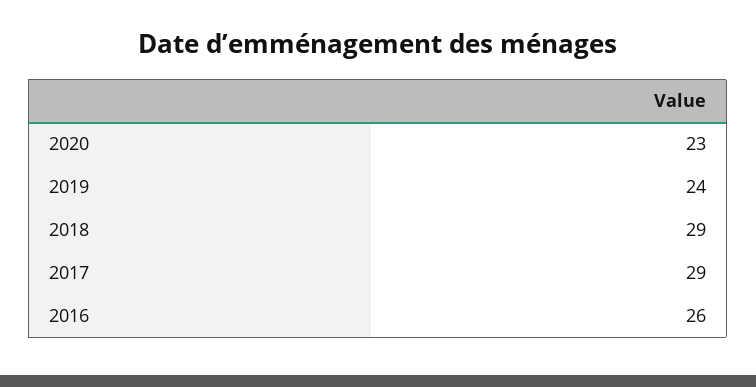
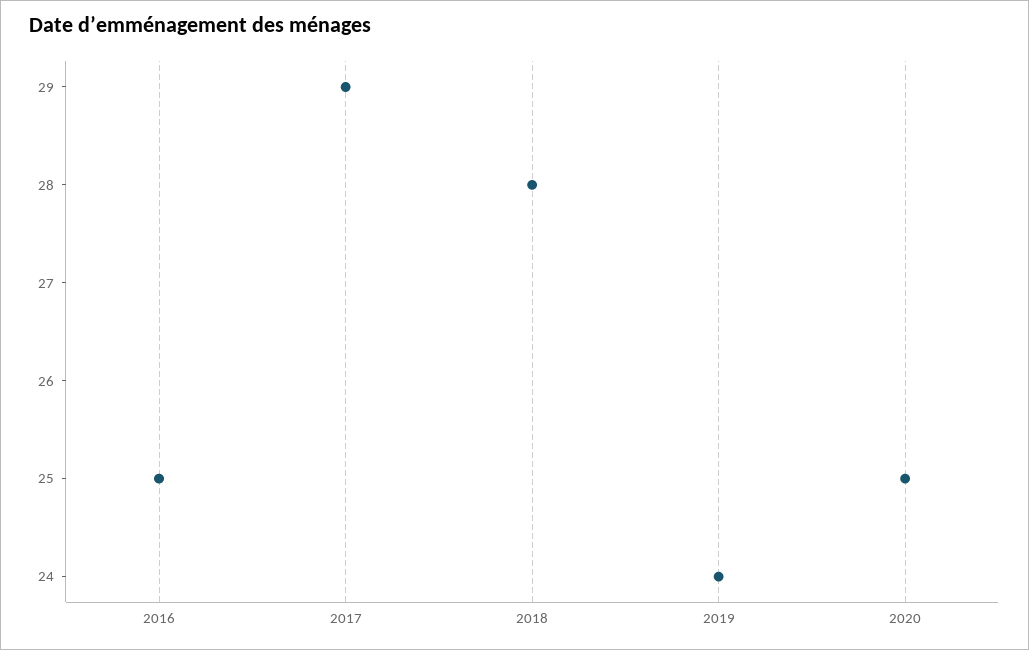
2020: 23 -> 25
2018: 29 -> 28
2016: 26 -> 25

